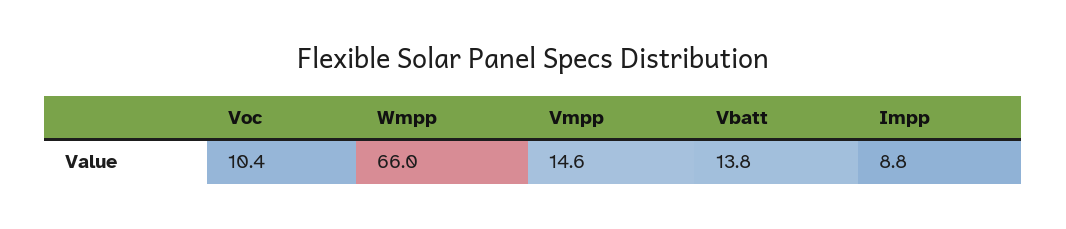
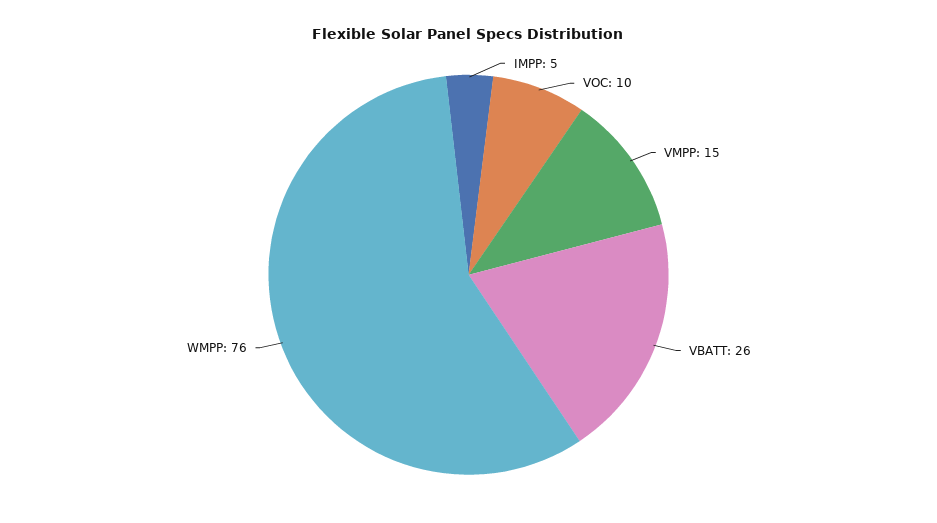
Wmpp: 66 -> 76
Vbatt: 13.8 -> 26
Impp: 8.8 -> 5

